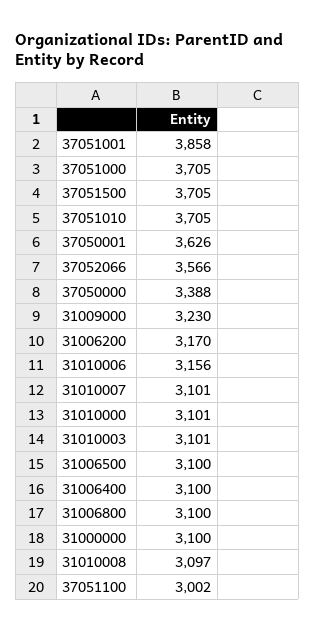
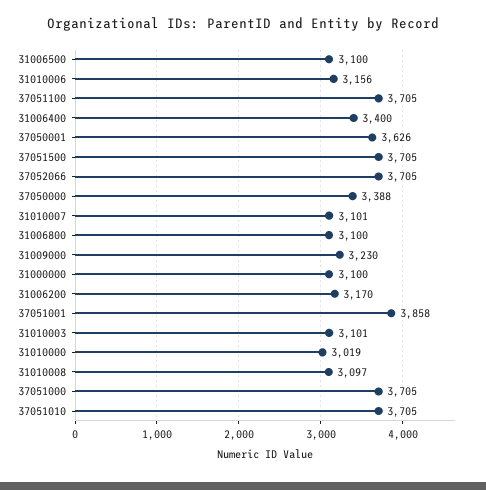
37052066: 3566 -> 3705
31010000: 3101 -> 3019
31006400: 3100 -> 3400
37051100: 3002 -> 3705

